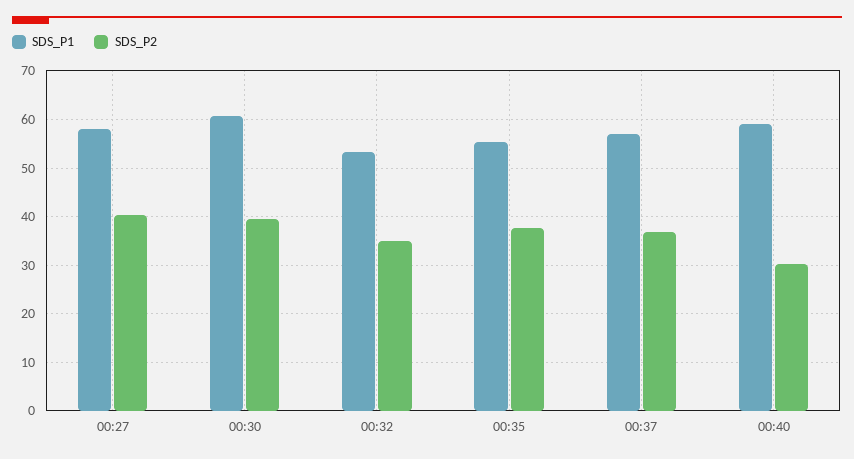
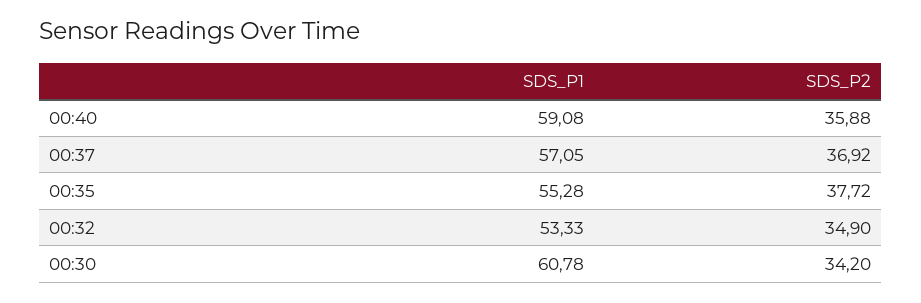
SDS_P1, 00:27: 58 -> none
SDS_P2, 00:27: 40 -> none
SDS_P2, 00:30: 40 -> 34.2
SDS_P2, 00:40: 30 -> 35.88

